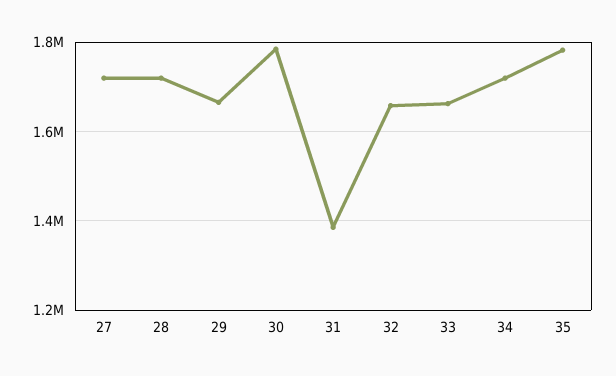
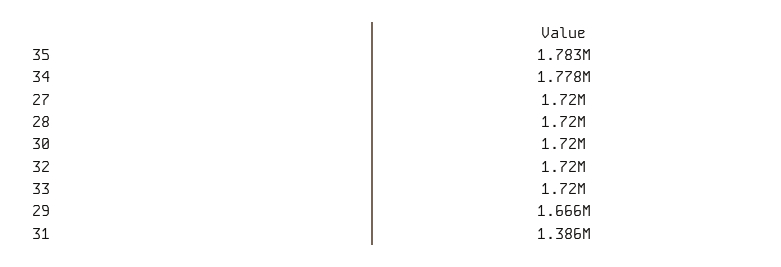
30: 1780000 -> 1720000
32: 1660000 -> 1720000
33: 1660000 -> 1720000
34: 1720000 -> 1778000

